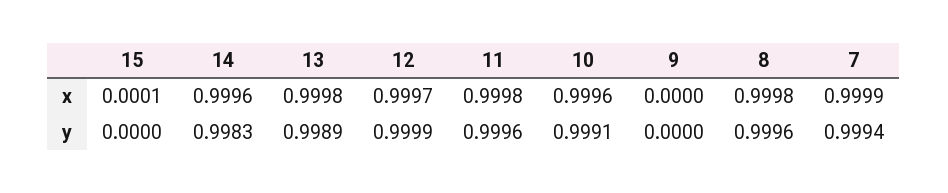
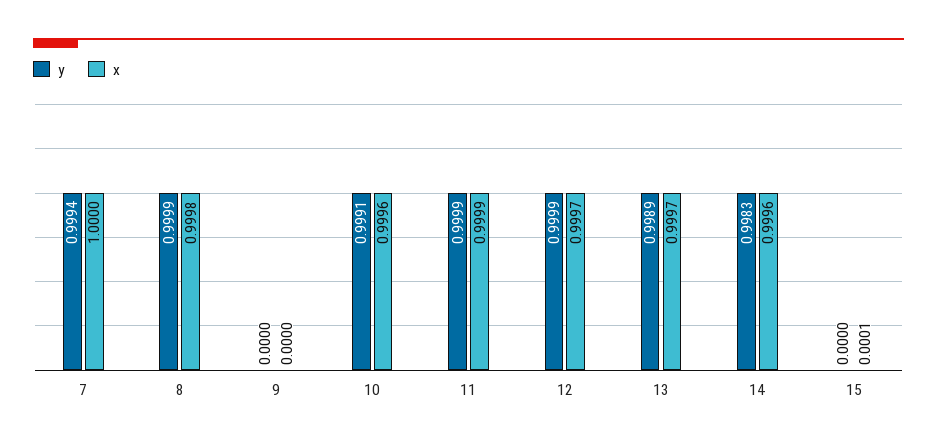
x, 13: 0.9998 -> 0.9997
x, 11: 0.9998 -> 0.9999
x, 7: 0.9999 -> 1
y, 11: 0.9996 -> 0.9999
y, 8: 0.9996 -> 0.9999

